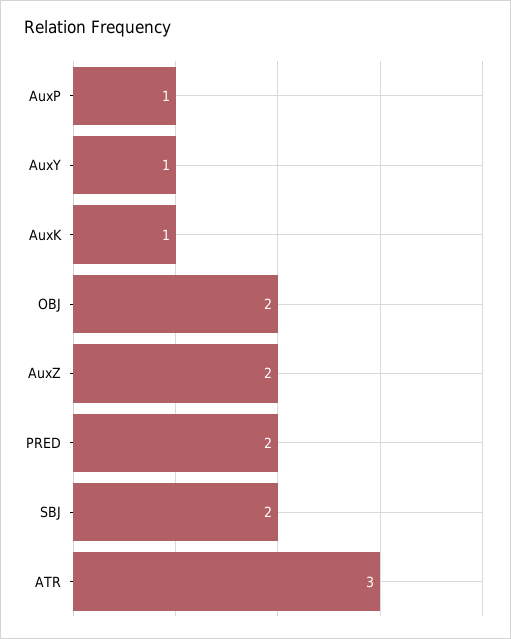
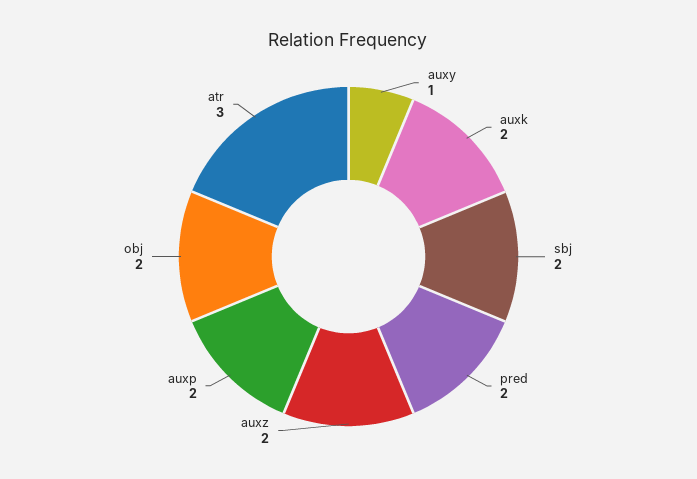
AuxP: 1 -> 2
AuxK: 1 -> 2

